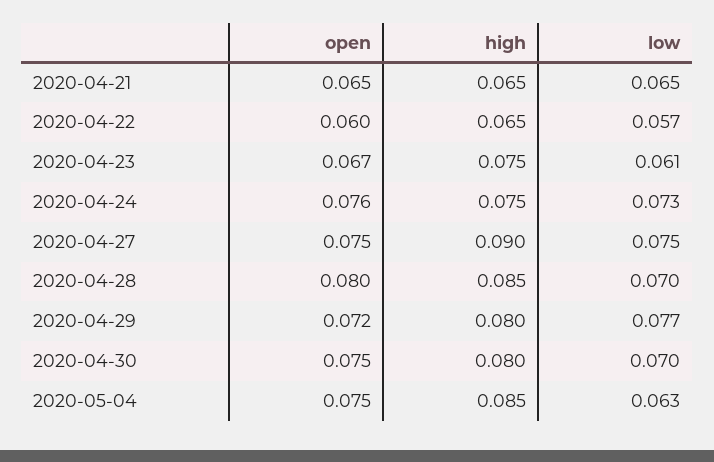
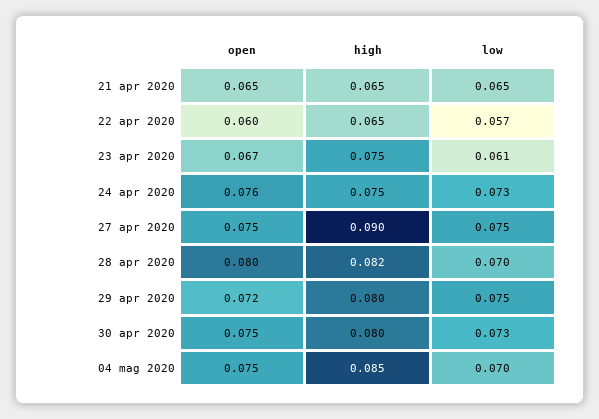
high, 2020-04-28: 0.085 -> 0.082
low, 2020-04-29: 0.077 -> 0.075
low, 2020-04-30: 0.07 -> 0.073
low, 2020-05-04: 0.063 -> 0.07

